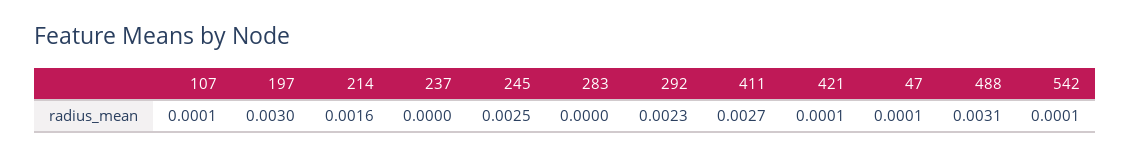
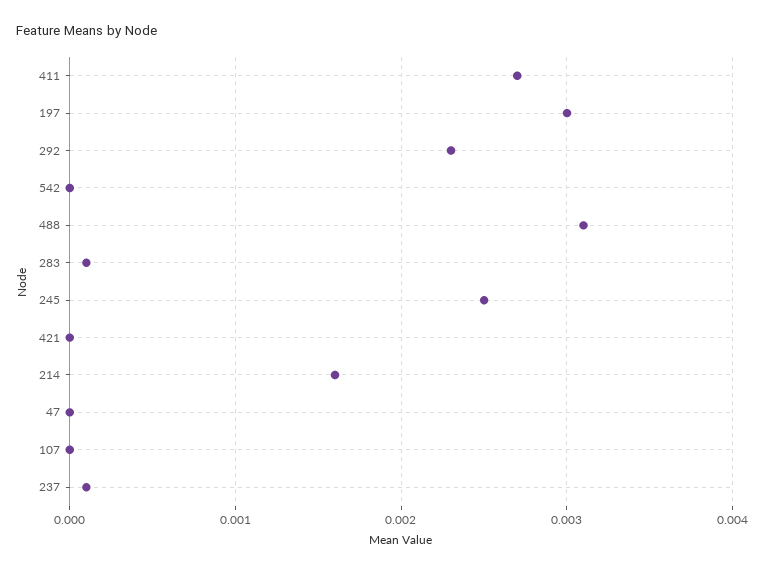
107: 0.0001 -> 0
237: 0 -> 0.0001
283: 0 -> 0.0001
421: 0.0001 -> 0
47: 0.0001 -> 0
542: 0.0001 -> 0

